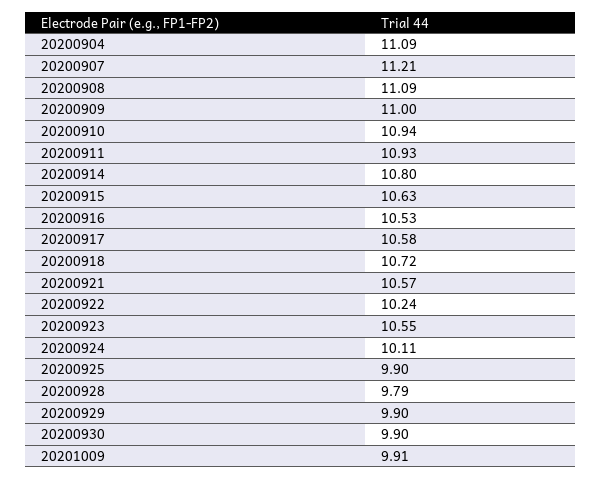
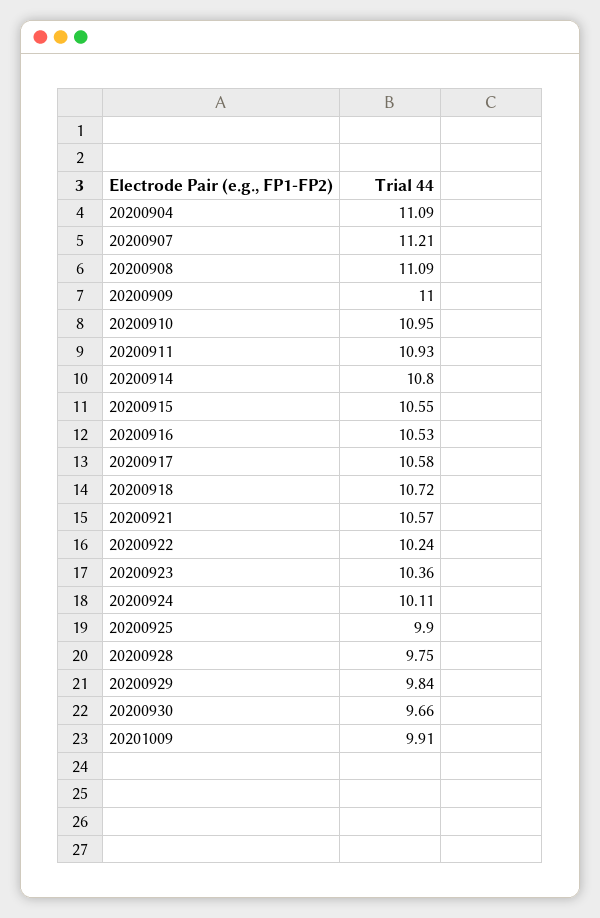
20200910: 10.94 -> 10.95
20200915: 10.63 -> 10.55
20200923: 10.55 -> 10.36
20200928: 9.79 -> 9.75
20200929: 9.9 -> 9.84
20200930: 9.9 -> 9.66

